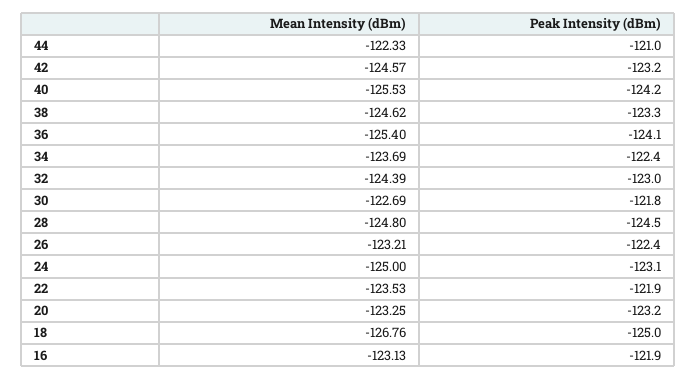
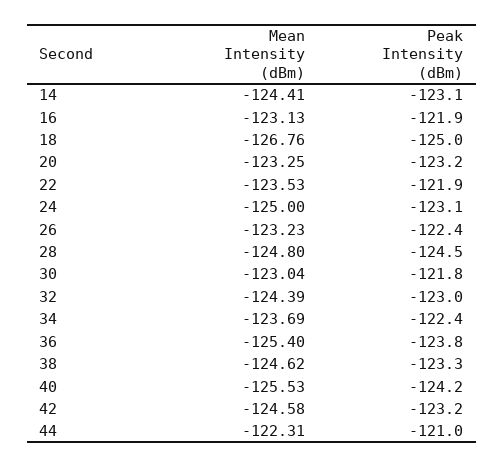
Mean Intensity (dBm), 44: -122.33 -> -122.31
Mean Intensity (dBm), 42: -124.57 -> -124.58
Peak Intensity (dBm), 36: -124.1 -> -123.8
Mean Intensity (dBm), 30: -122.69 -> -123.04
Mean Intensity (dBm), 26: -123.21 -> -123.23
Mean Intensity (dBm), 14: none -> -124.41
Peak Intensity (dBm), 14: none -> -123.1

